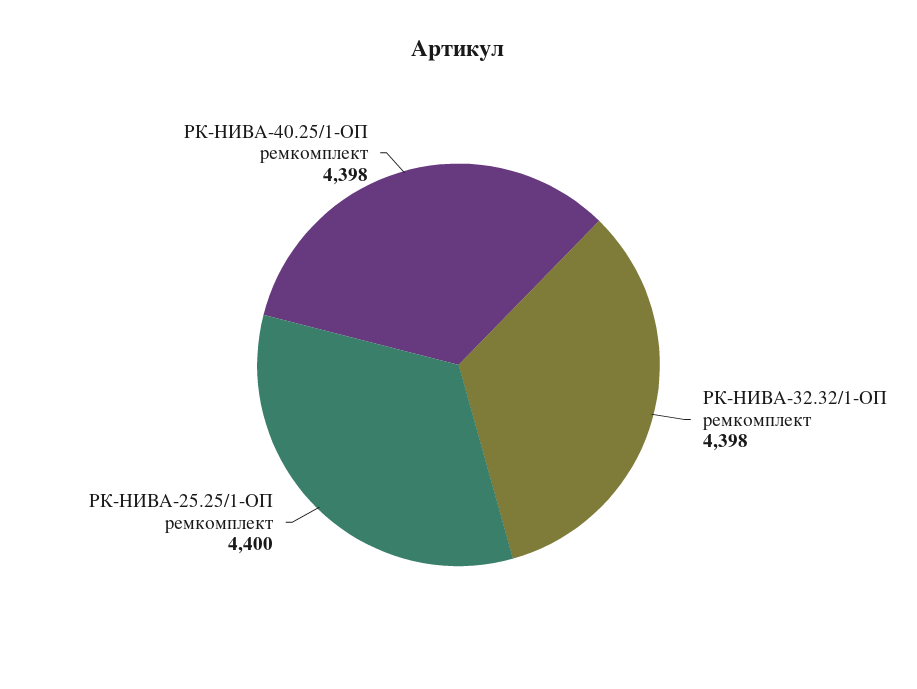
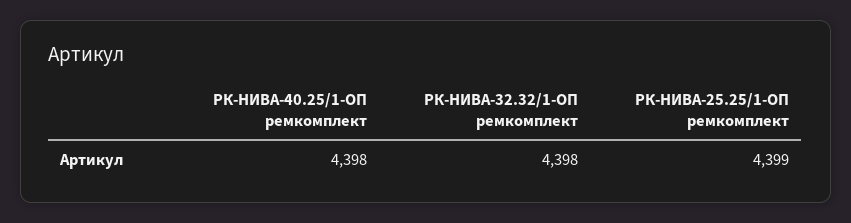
РК-НИВА-25.25/1-ОП ремкомплект: 4400 -> 4399

